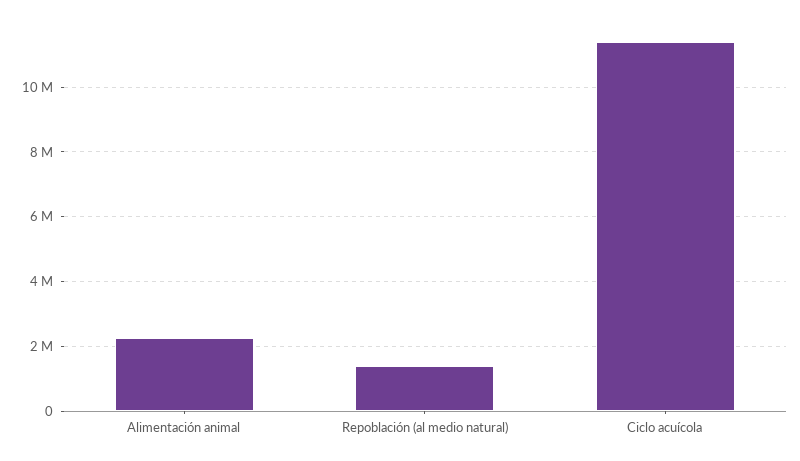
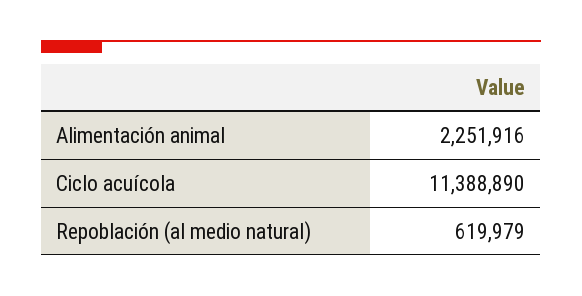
Repoblación (al medio natural): 1400000 -> 619979

